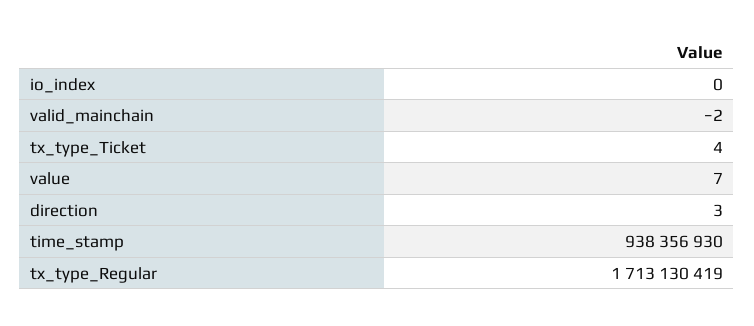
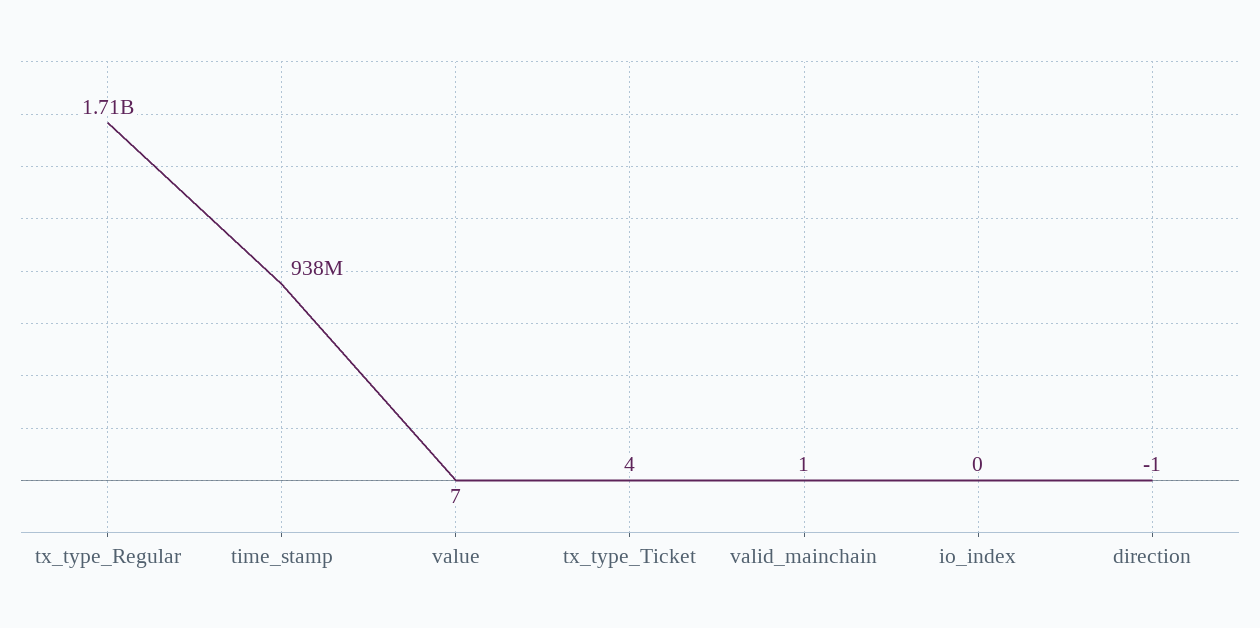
valid_mainchain: -2 -> 1
direction: 3 -> -1

